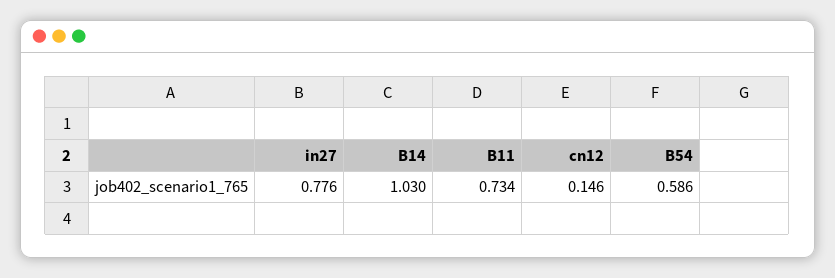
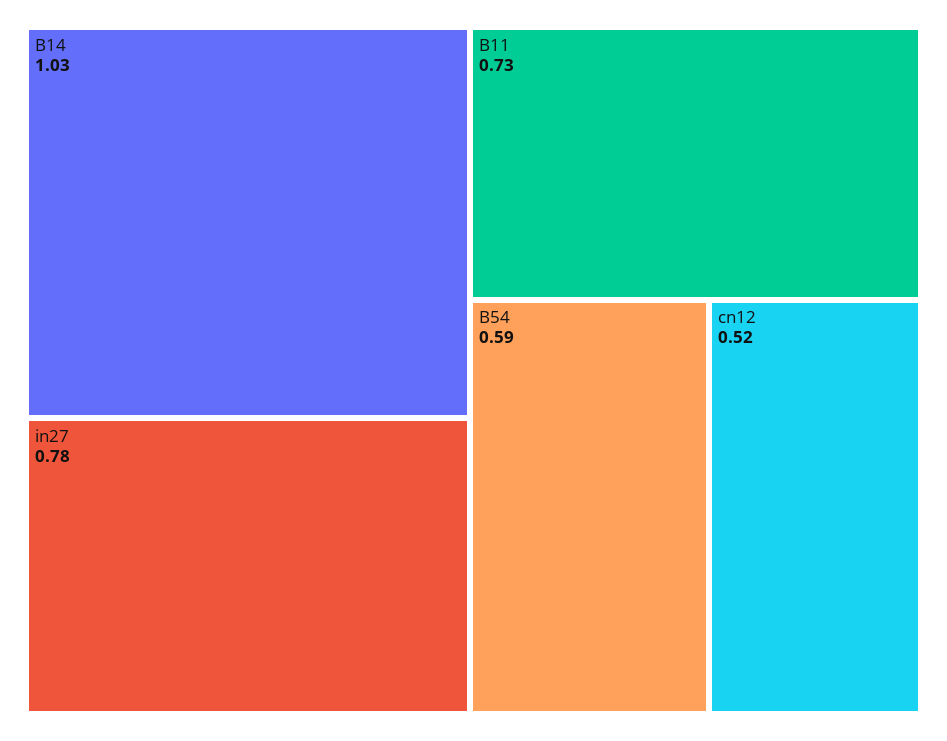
cn12: 0.146 -> 0.52

